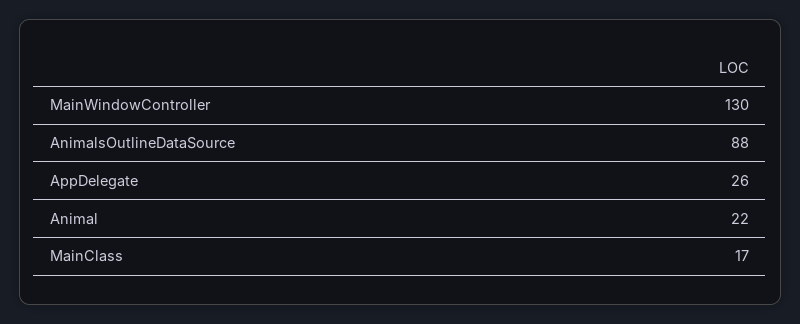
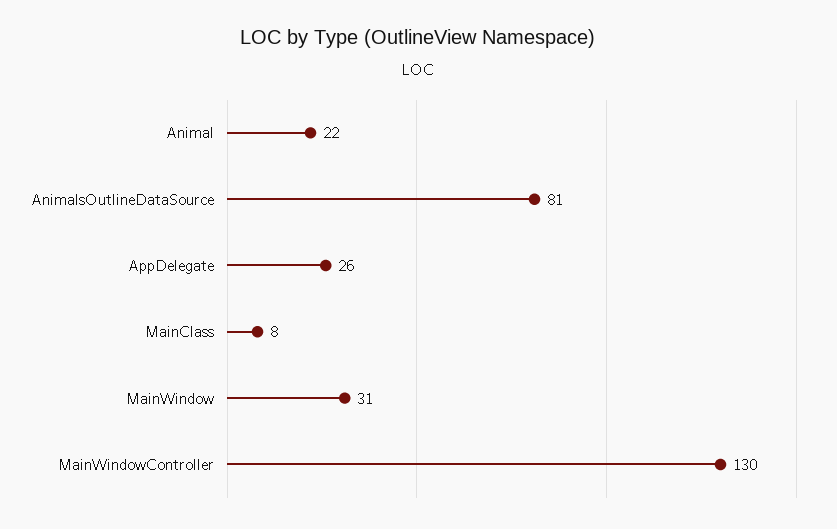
AnimalsOutlineDataSource: 88 -> 81
MainClass: 17 -> 8
MainWindow: none -> 31

